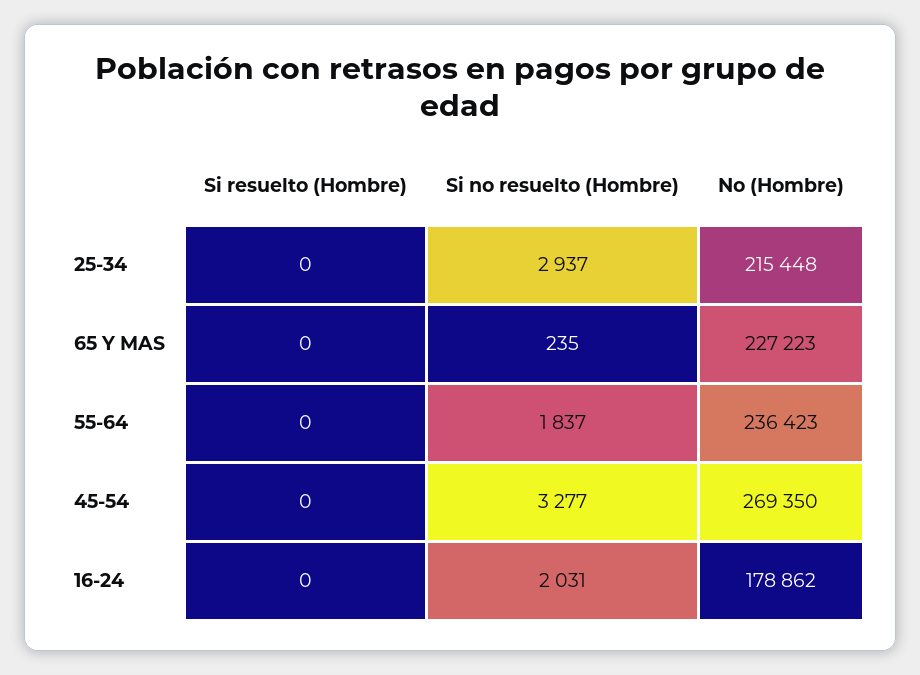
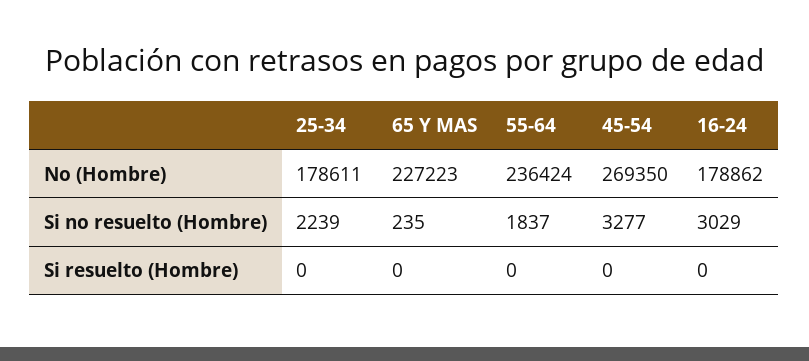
Si no resuelto (Hombre), 25-34: 2937 -> 2239
No (Hombre), 25-34: 215448 -> 178611
No (Hombre), 55-64: 236423 -> 236424
Si no resuelto (Hombre), 16-24: 2031 -> 3029

